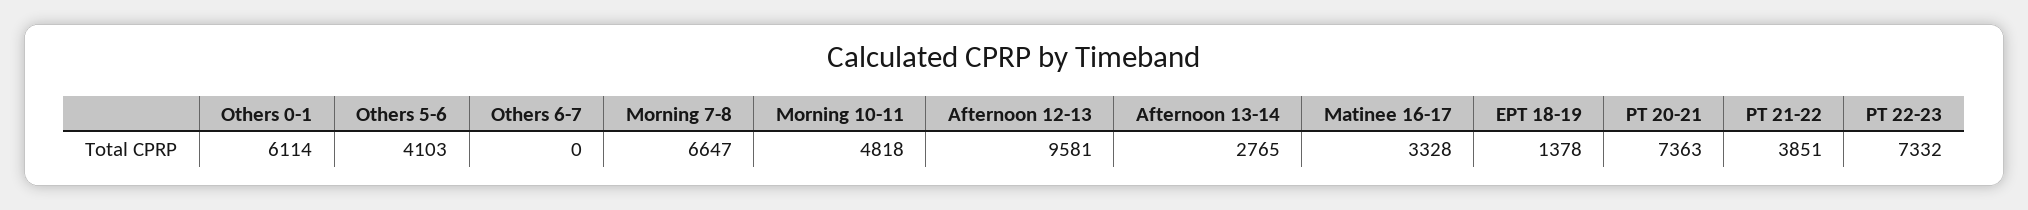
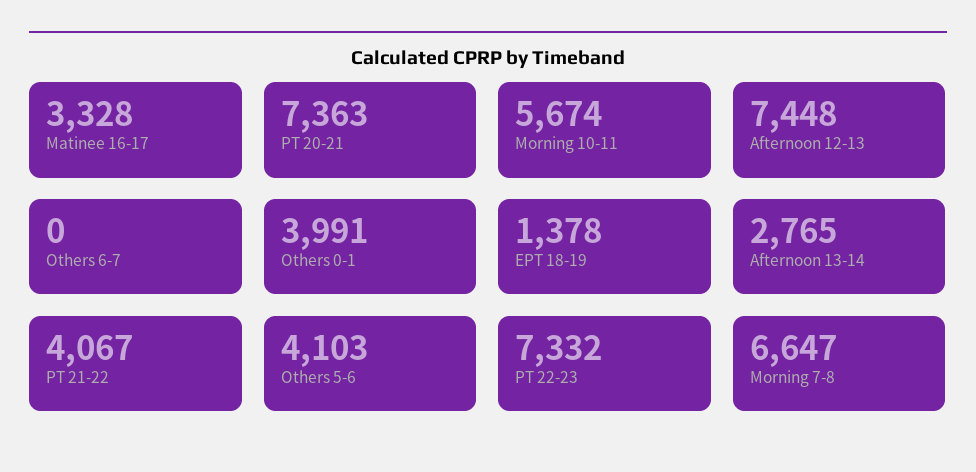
Others 0-1: 6114 -> 3991
Morning 10-11: 4818 -> 5674
Afternoon 12-13: 9581 -> 7448
PT 21-22: 3851 -> 4067

